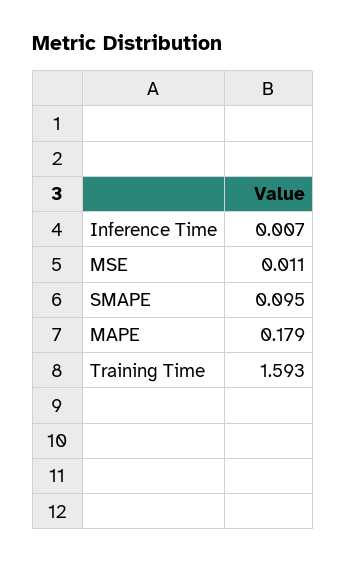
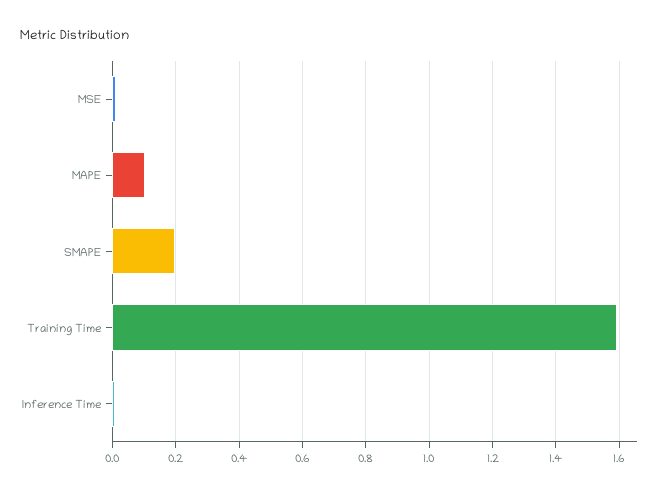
SMAPE: 0.095 -> 0.2
MAPE: 0.179 -> 0.1

